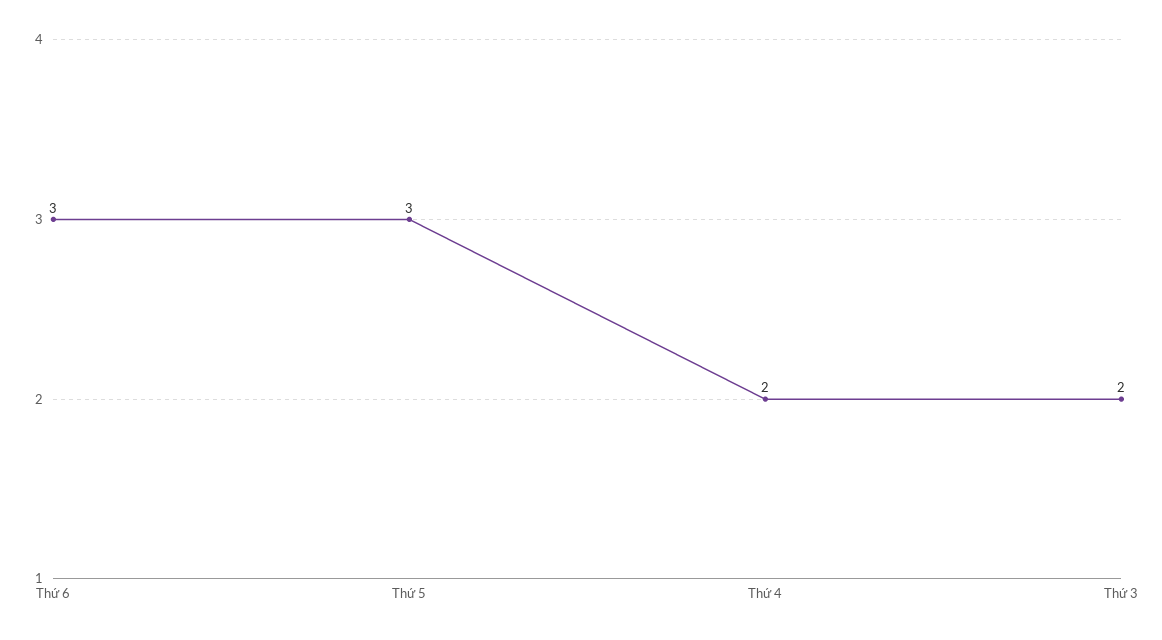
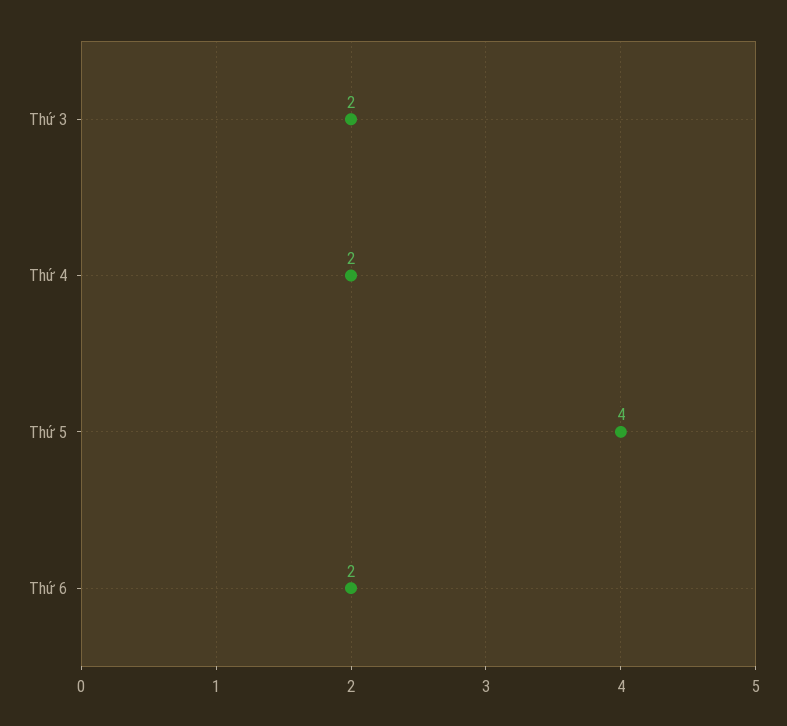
Thứ 6: 3 -> 2
Thứ 5: 3 -> 4

